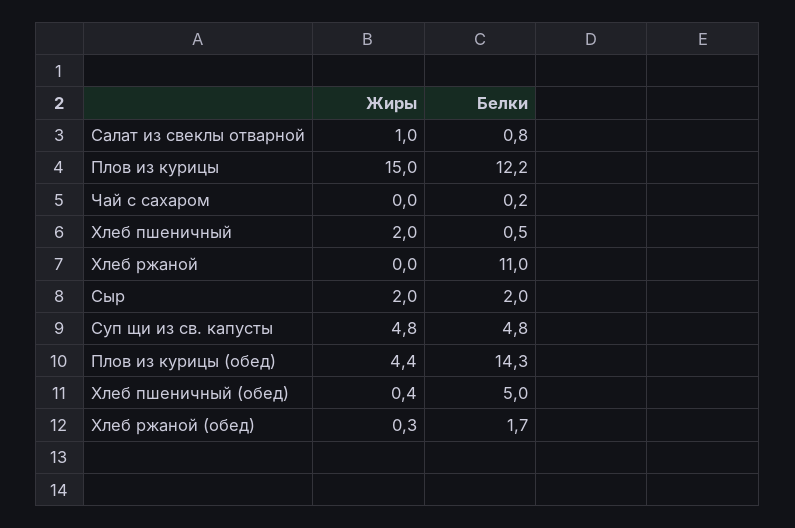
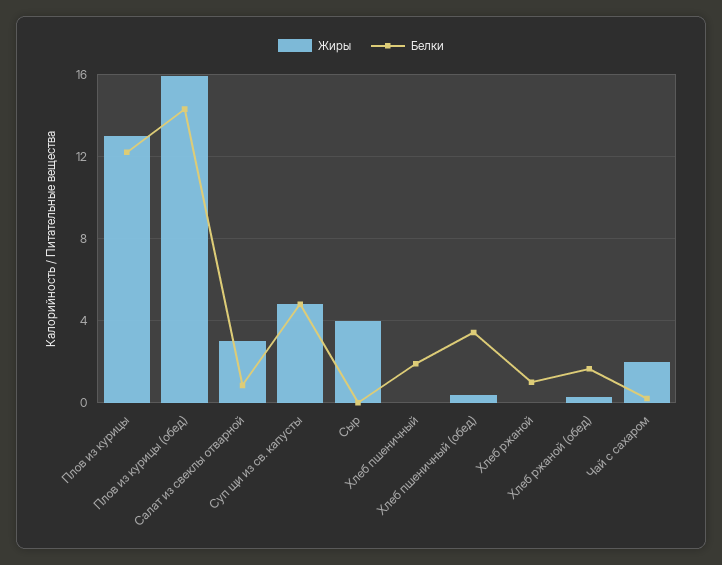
Жиры, Салат из свеклы отварной: 1 -> 3
Жиры, Плов из курицы: 15 -> 13
Жиры, Чай с сахаром: 0 -> 2
Жиры, Хлеб пшеничный: 2 -> 0
Белки, Хлеб пшеничный: 0.5 -> 2
Белки, Хлеб ржаной: 11 -> 1
Жиры, Сыр: 2 -> 4
Белки, Сыр: 2 -> 0
Жиры, Плов из курицы (обед): 4.4 -> 16
Белки, Хлеб пшеничный (обед): 5 -> 3.5

